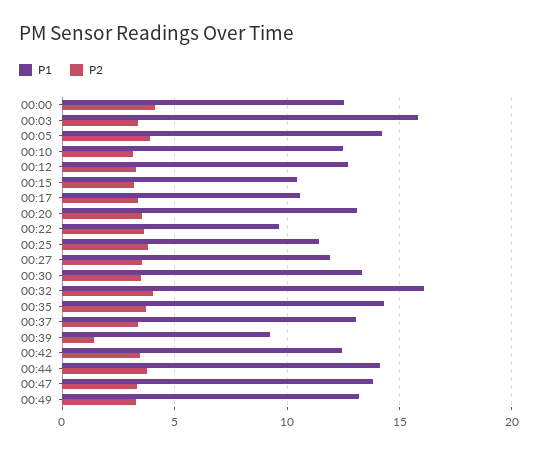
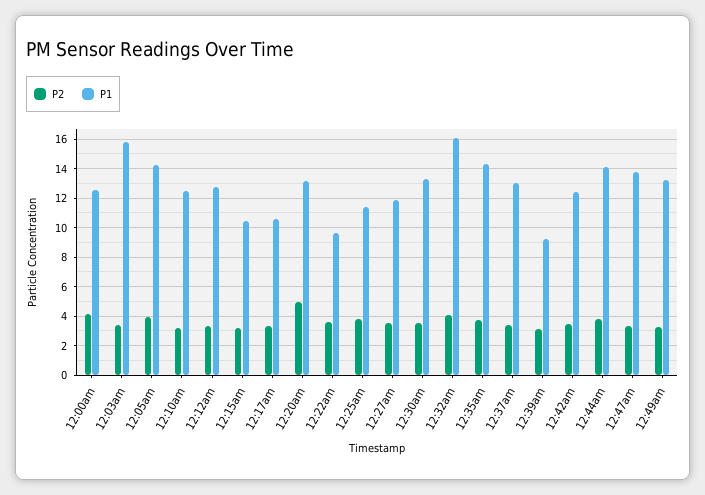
P2, 00:20: 3.5 -> 5
P2, 00:39: 1.5 -> 3

